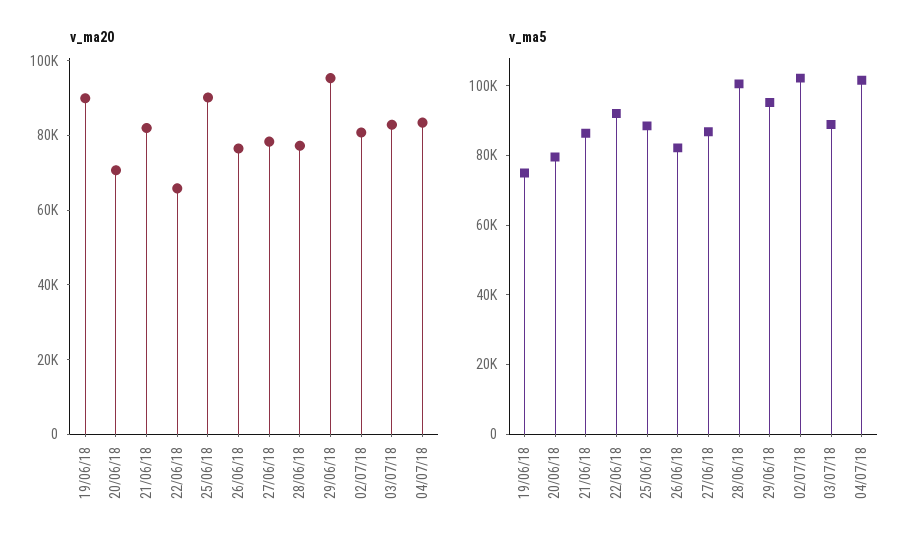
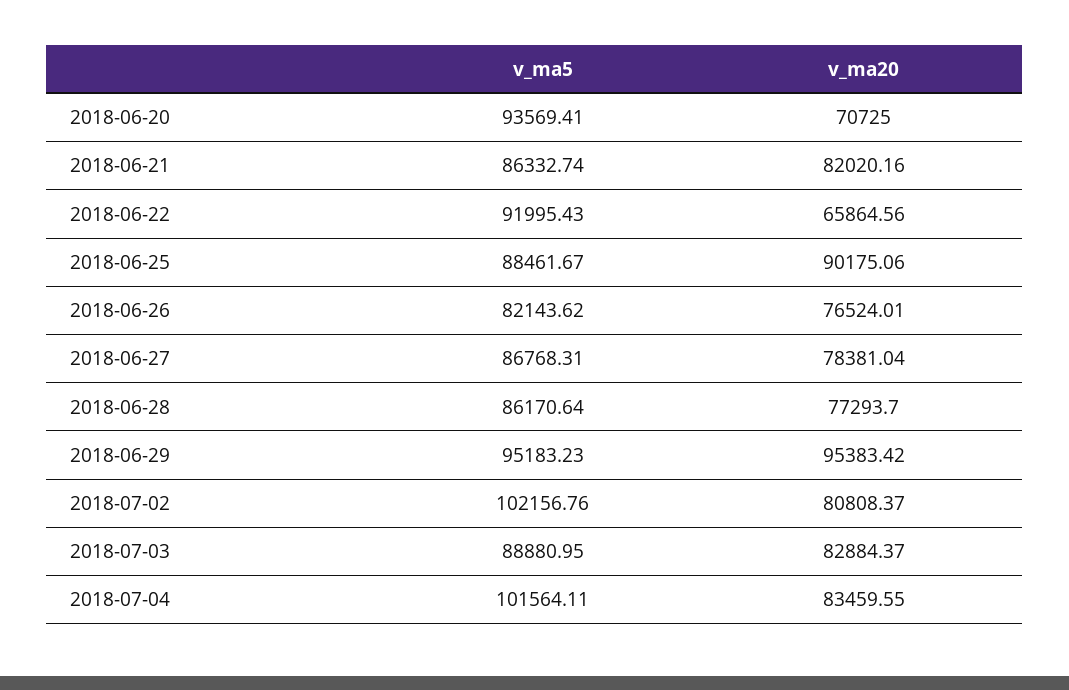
v_ma20, 19/06/18: 90000 -> none
v_ma5, 19/06/18: 75000 -> none
v_ma5, 20/06/18: 80000 -> 93569.41
v_ma5, 28/06/18: 100000 -> 86170.64

